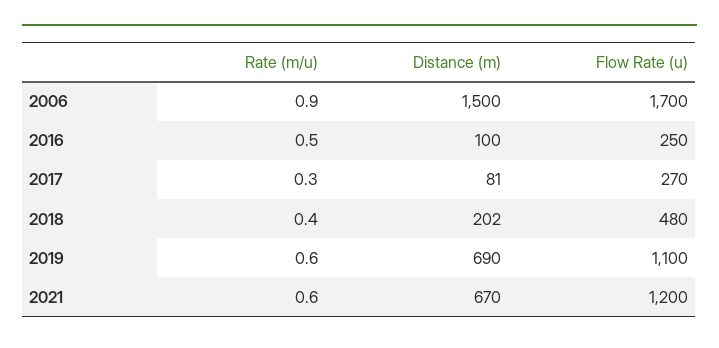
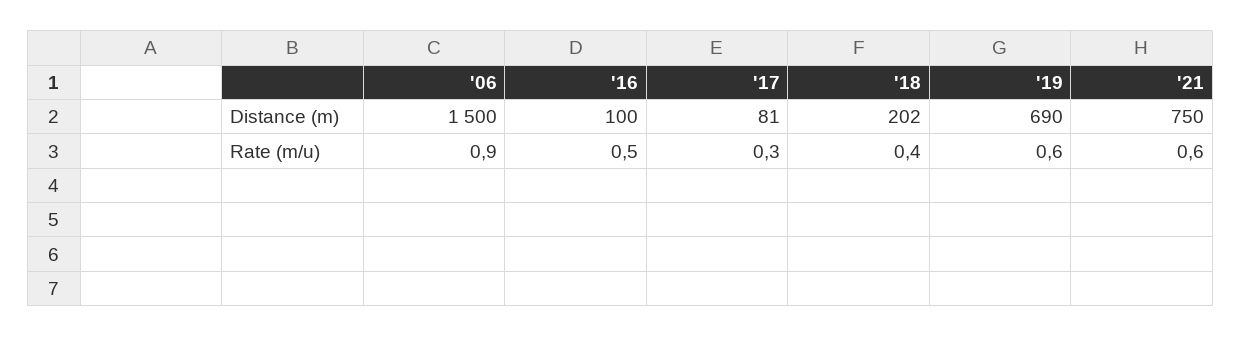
Flow Rate (u), 2006: 1700 -> none
Flow Rate (u), 2016: 250 -> none
Flow Rate (u), 2017: 270 -> none
Flow Rate (u), 2018: 480 -> none
Flow Rate (u), 2019: 1100 -> none
Distance (m), 2021: 670 -> 750
Flow Rate (u), 2021: 1200 -> none

